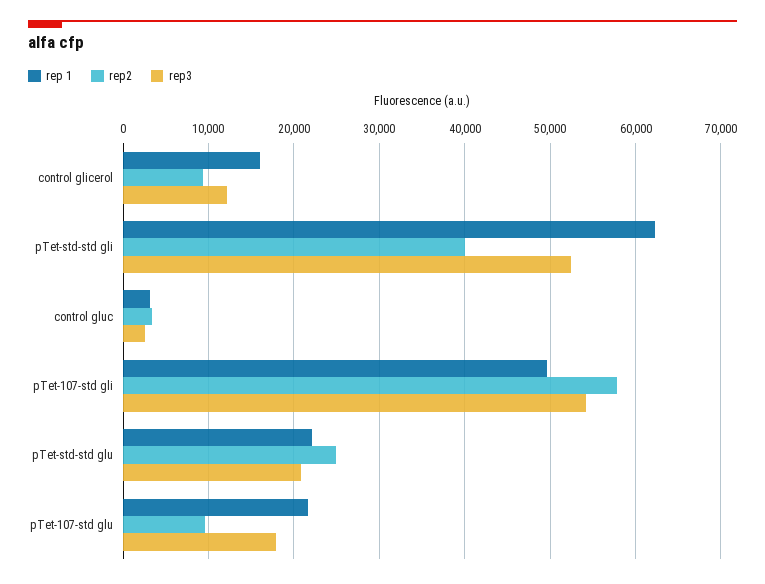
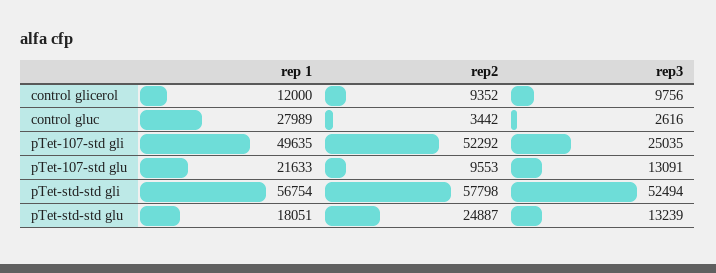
rep 1, control glicerol: 16000 -> 12000
rep3, control glicerol: 12000 -> 9756
rep 1, pTet-std-std gli: 62000 -> 56754
rep2, pTet-std-std gli: 40000 -> 57798
rep 1, control gluc: 3000 -> 27989
rep2, pTet-107-std gli: 58000 -> 52292
rep3, pTet-107-std gli: 54000 -> 25035
rep 1, pTet-std-std glu: 22000 -> 18051
rep3, pTet-std-std glu: 21000 -> 13239
rep3, pTet-107-std glu: 18000 -> 13091

